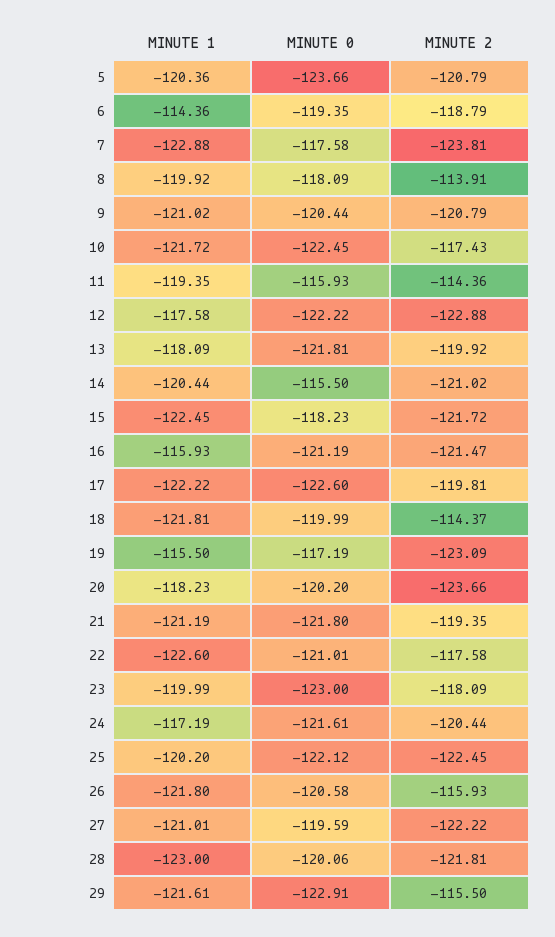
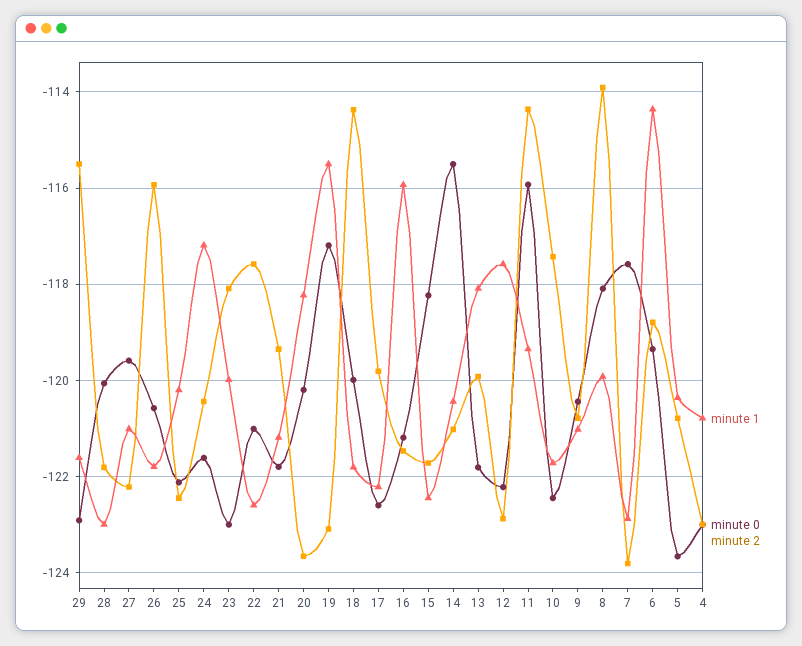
MINUTE 1, 4: none -> -120.8
MINUTE 0, 4: none -> -123
MINUTE 2, 4: none -> -123

